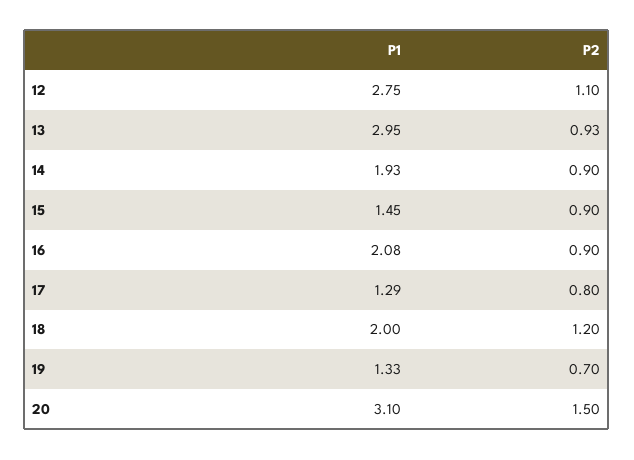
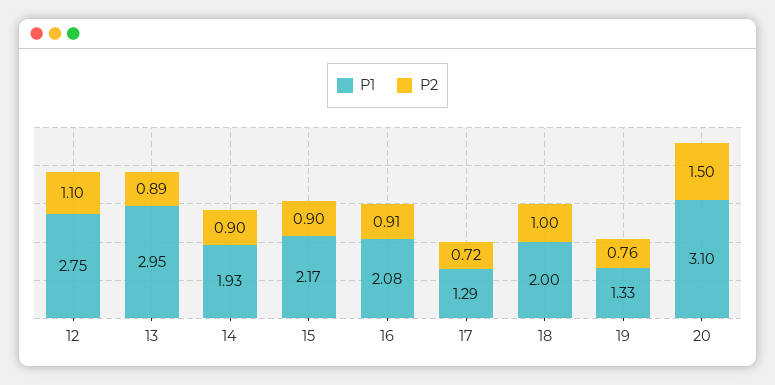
P2, 13: 0.93 -> 0.89
P1, 15: 1.45 -> 2.17
P2, 16: 0.9 -> 0.91
P2, 17: 0.8 -> 0.72
P2, 18: 1.2 -> 1
P2, 19: 0.7 -> 0.76

